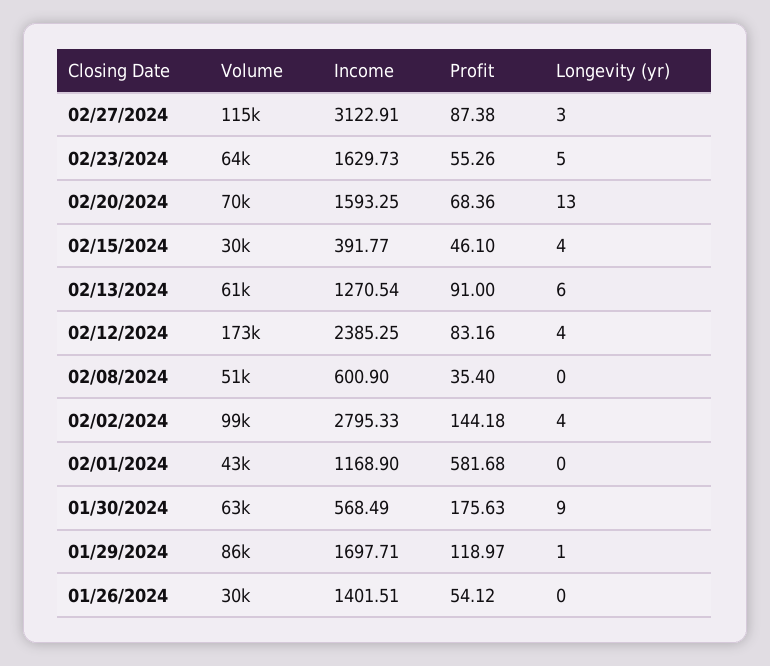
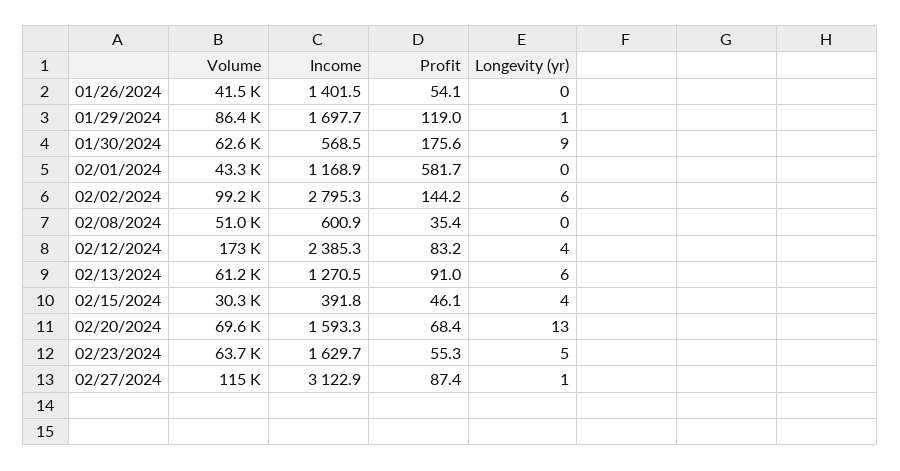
Longevity (yr), 02/27/2024: 3 -> 1
Longevity (yr), 02/02/2024: 4 -> 6
Volume, 01/26/2024: 30000 -> 41500

